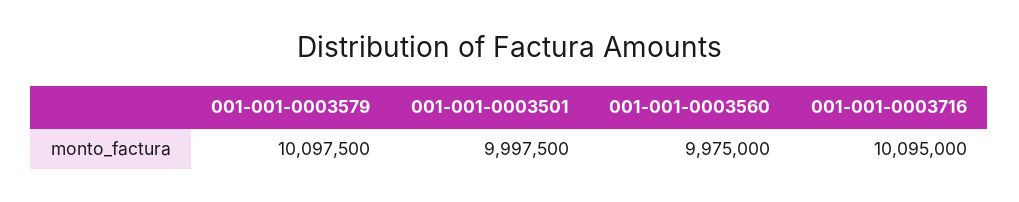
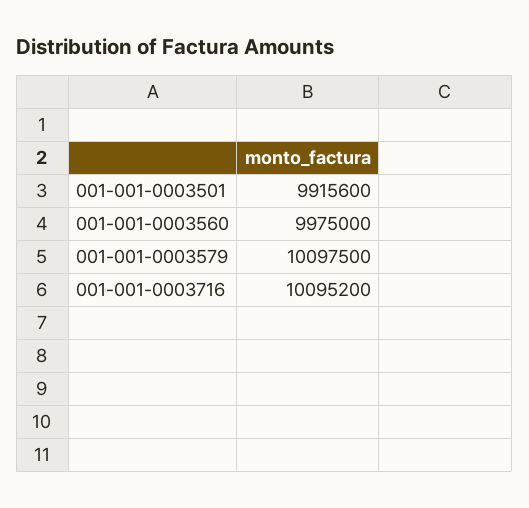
001-001-0003501: 9997500 -> 9915600
001-001-0003716: 10095000 -> 10095200

